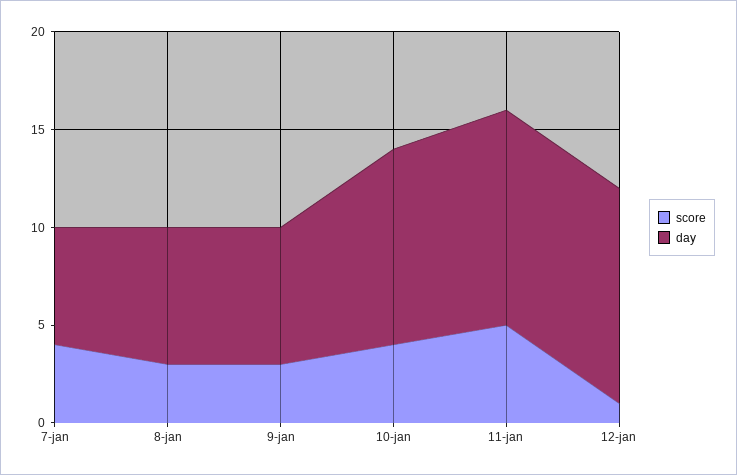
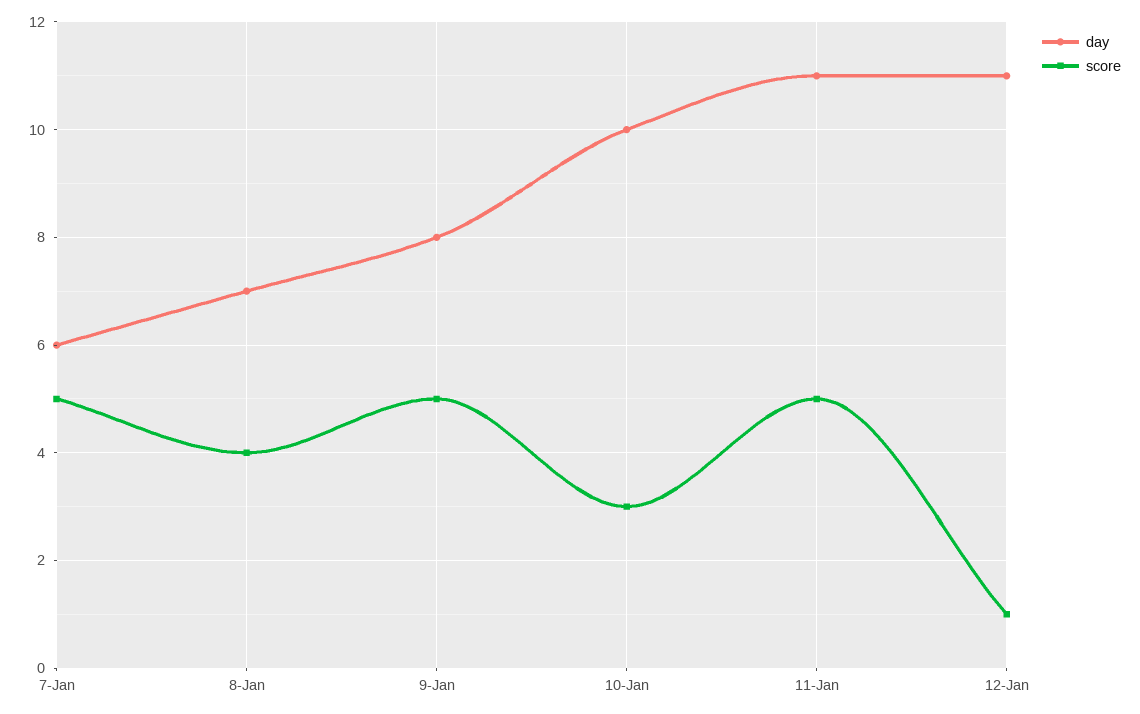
score, 7-jan: 4 -> 5
score, 8-jan: 3 -> 4
score, 9-jan: 3 -> 5
day, 9-jan: 7 -> 8
score, 10-jan: 4 -> 3

